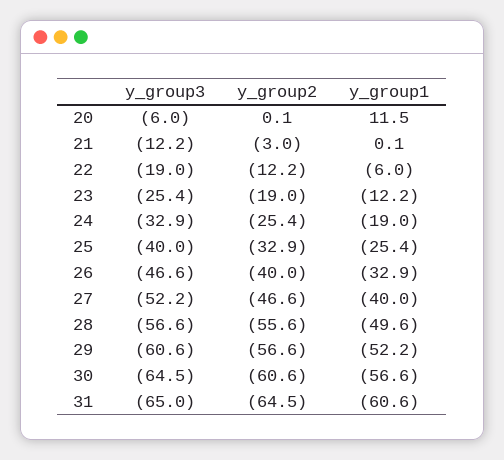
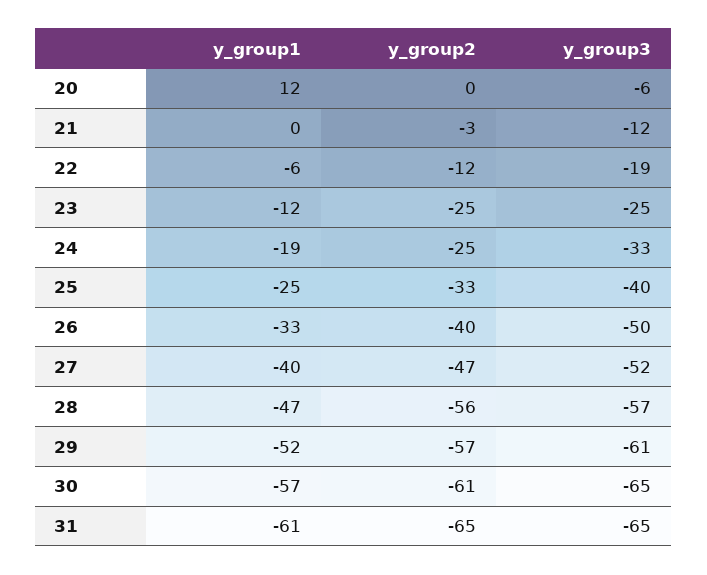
y_group2, 23: -19 -> -25
y_group3, 26: -46.6 -> -50
y_group1, 28: -49.6 -> -47

